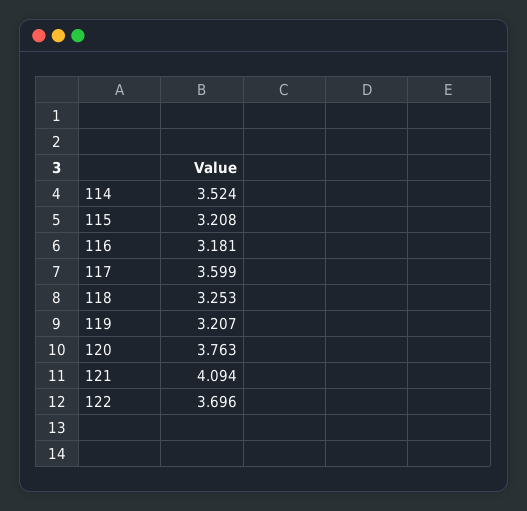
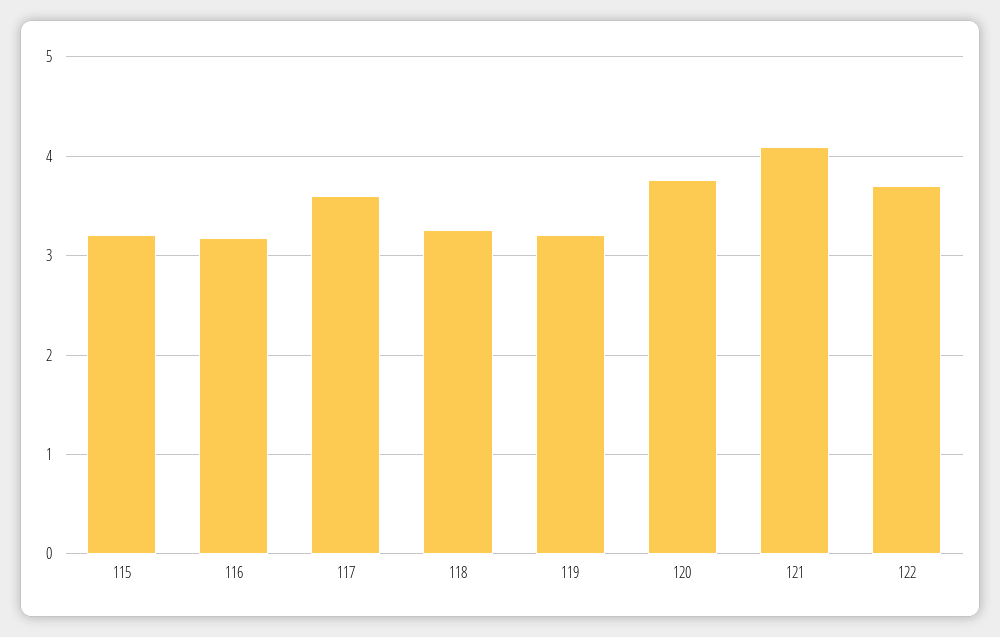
114: 3.524 -> none

